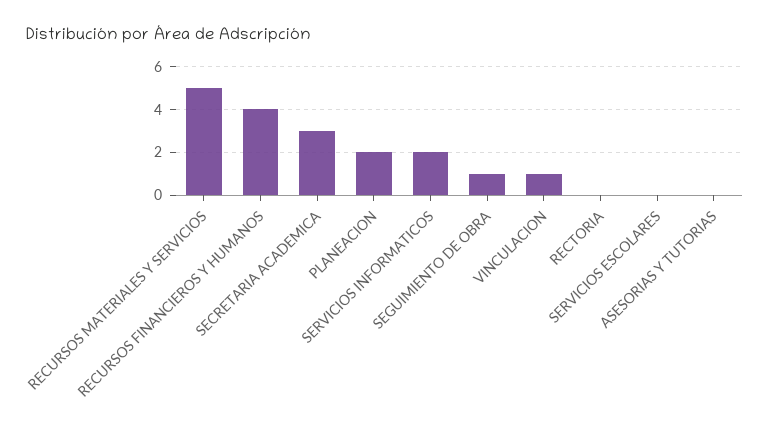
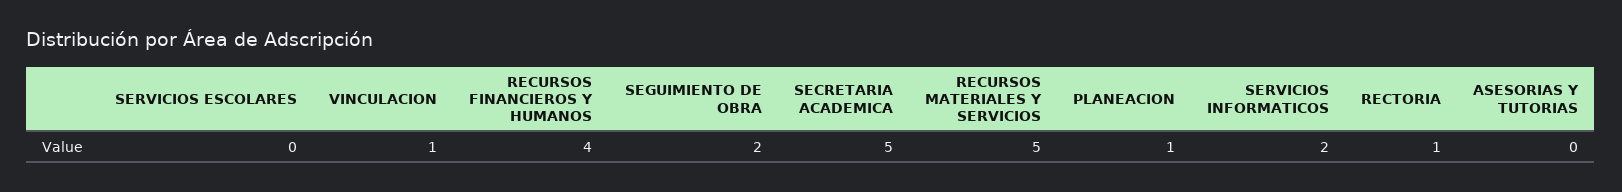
SECRETARIA ACADEMICA: 3 -> 5
PLANEACION: 2 -> 1
SEGUIMIENTO DE OBRA: 1 -> 2
RECTORIA: 0 -> 1

